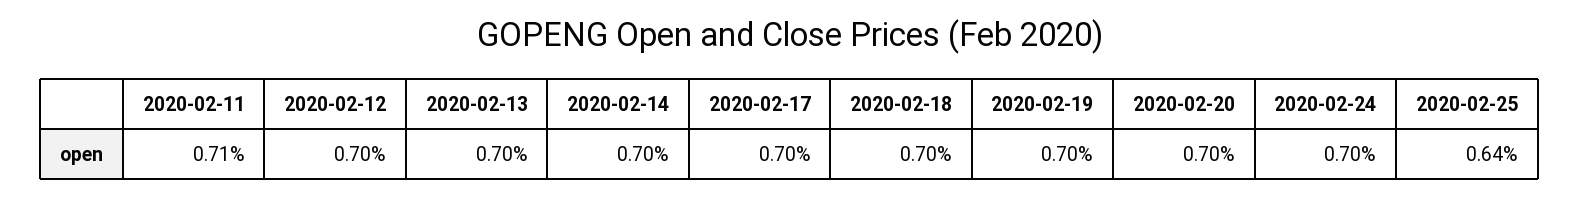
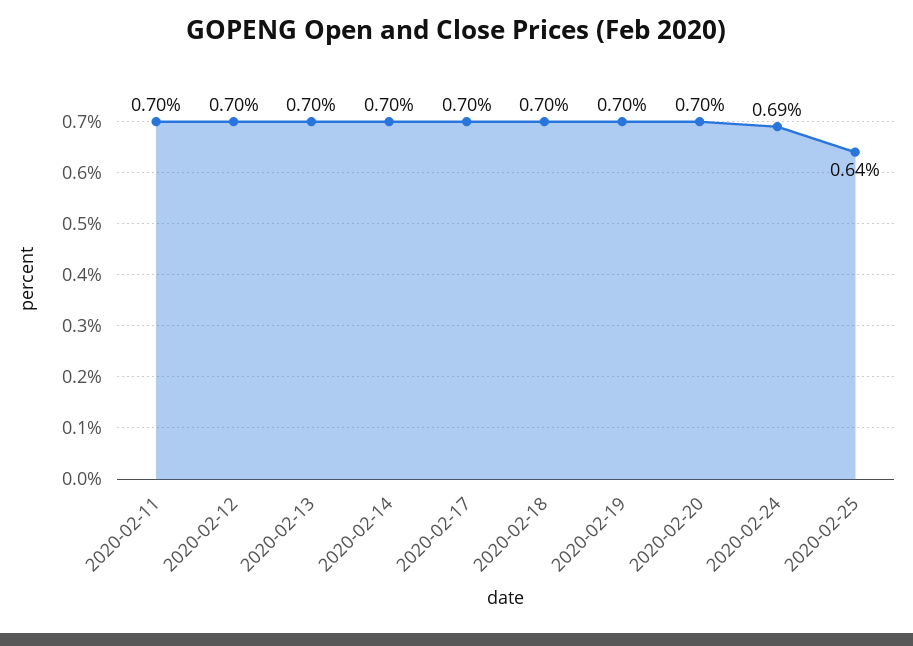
2020-02-11: 0.71 -> 0.7
2020-02-24: 0.7 -> 0.69

